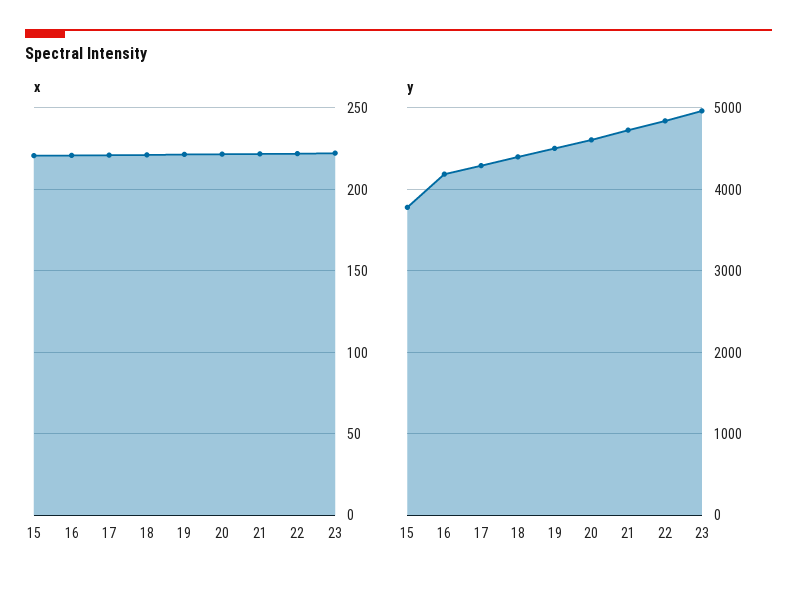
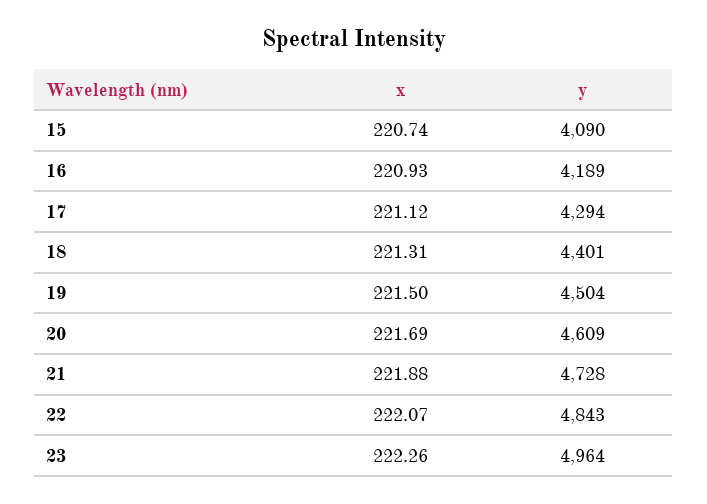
y, 15: 3800 -> 4090

